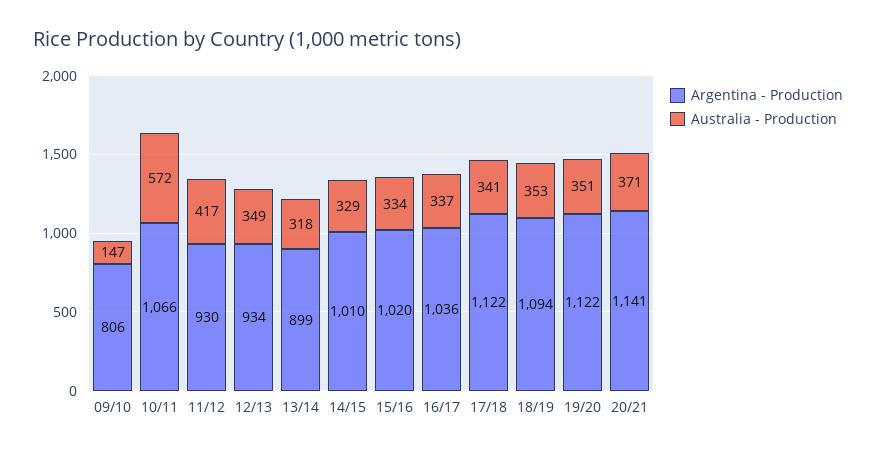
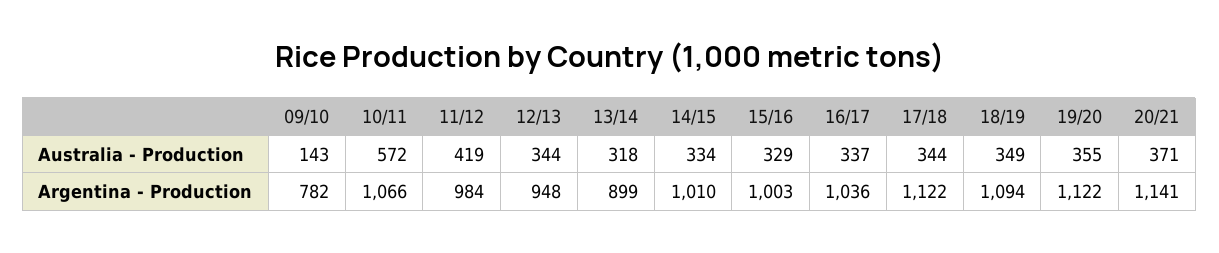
Argentina - Production, 09/10: 806 -> 782
Australia - Production, 09/10: 147 -> 143
Argentina - Production, 11/12: 930 -> 984
Australia - Production, 11/12: 417 -> 419
Argentina - Production, 12/13: 934 -> 948
Australia - Production, 12/13: 349 -> 344
Australia - Production, 14/15: 329 -> 334
Argentina - Production, 15/16: 1020 -> 1003
Australia - Production, 15/16: 334 -> 329
Australia - Production, 17/18: 341 -> 344
Australia - Production, 18/19: 353 -> 349
Australia - Production, 19/20: 351 -> 355

